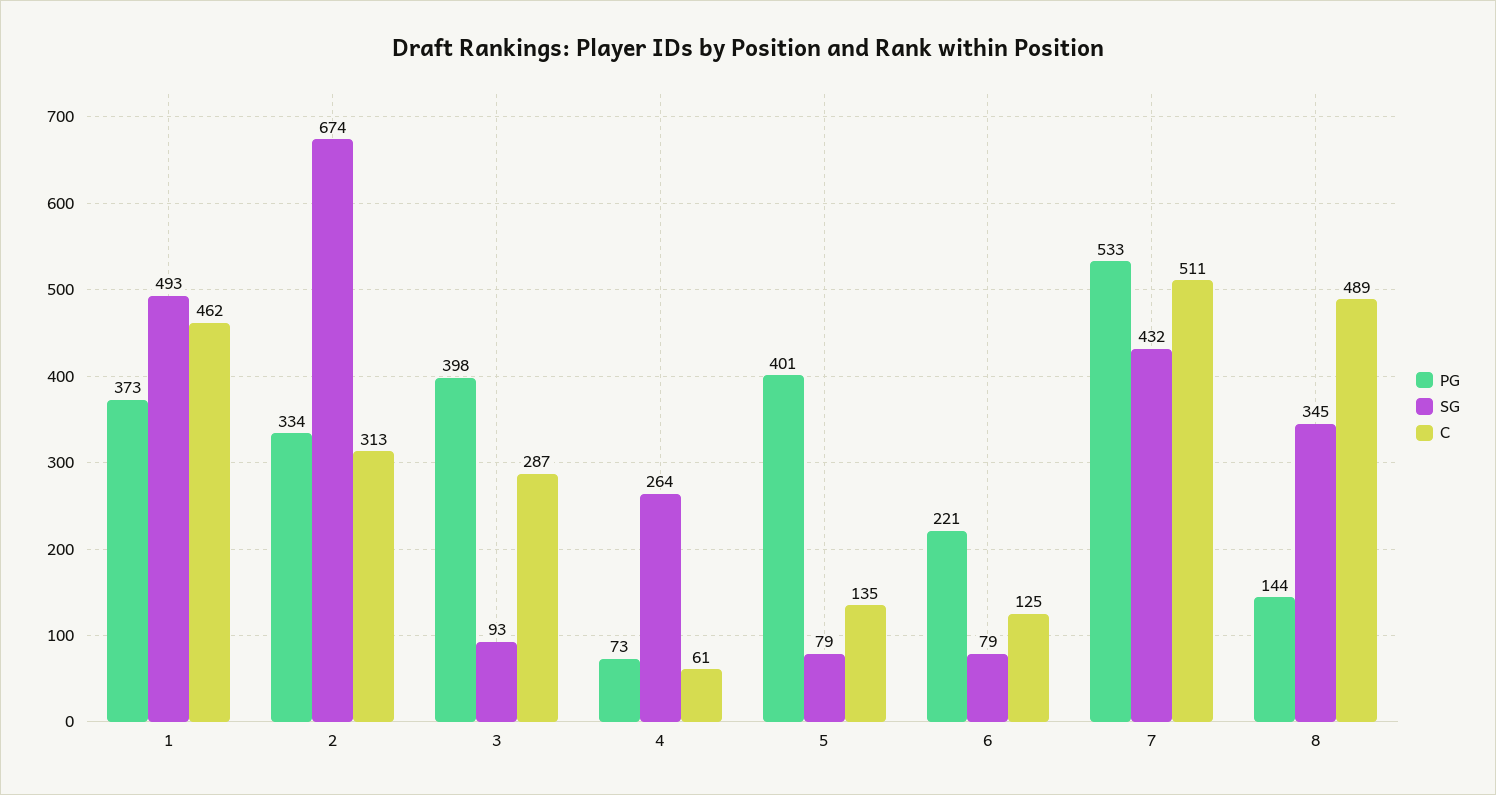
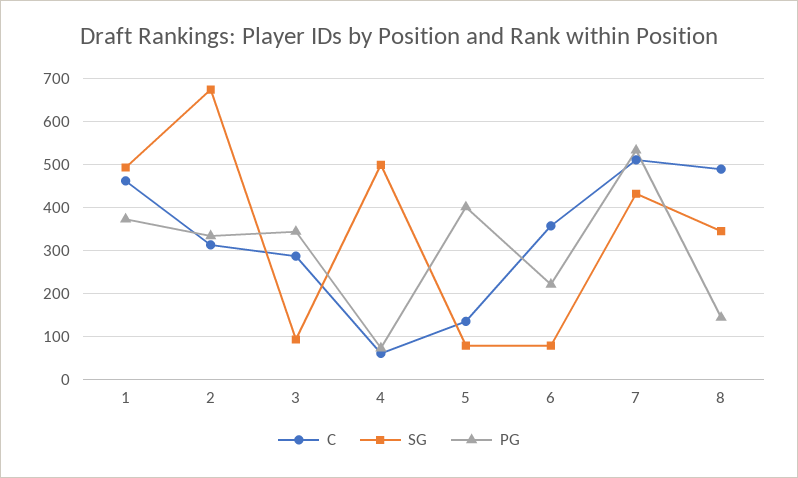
PG, 3: 398 -> 340
SG, 4: 264 -> 500
C, 6: 125 -> 360

